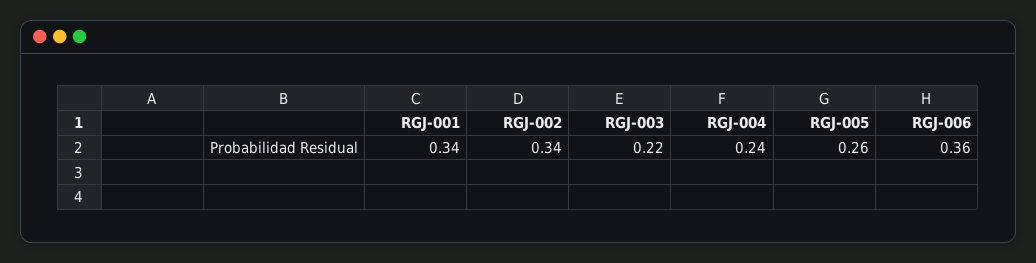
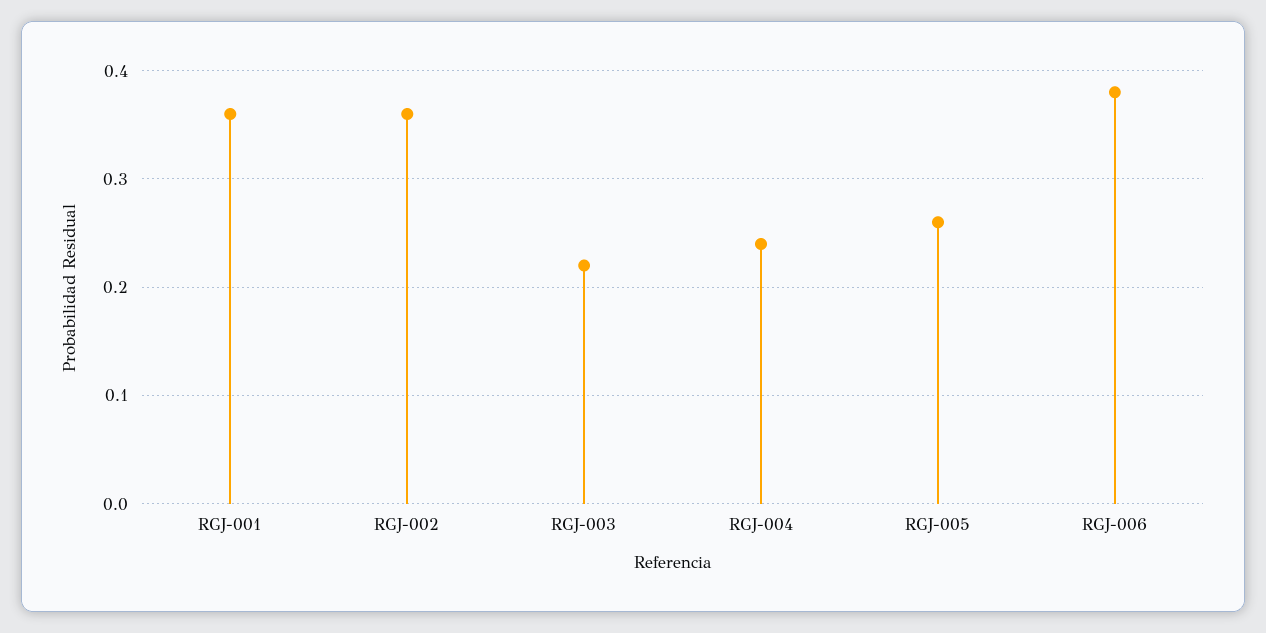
RGJ-001: 0.34 -> 0.36
RGJ-002: 0.34 -> 0.36
RGJ-006: 0.36 -> 0.38

